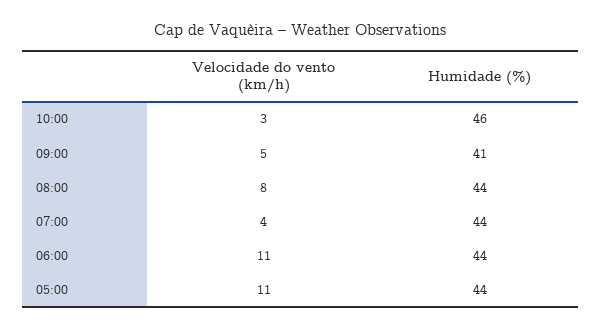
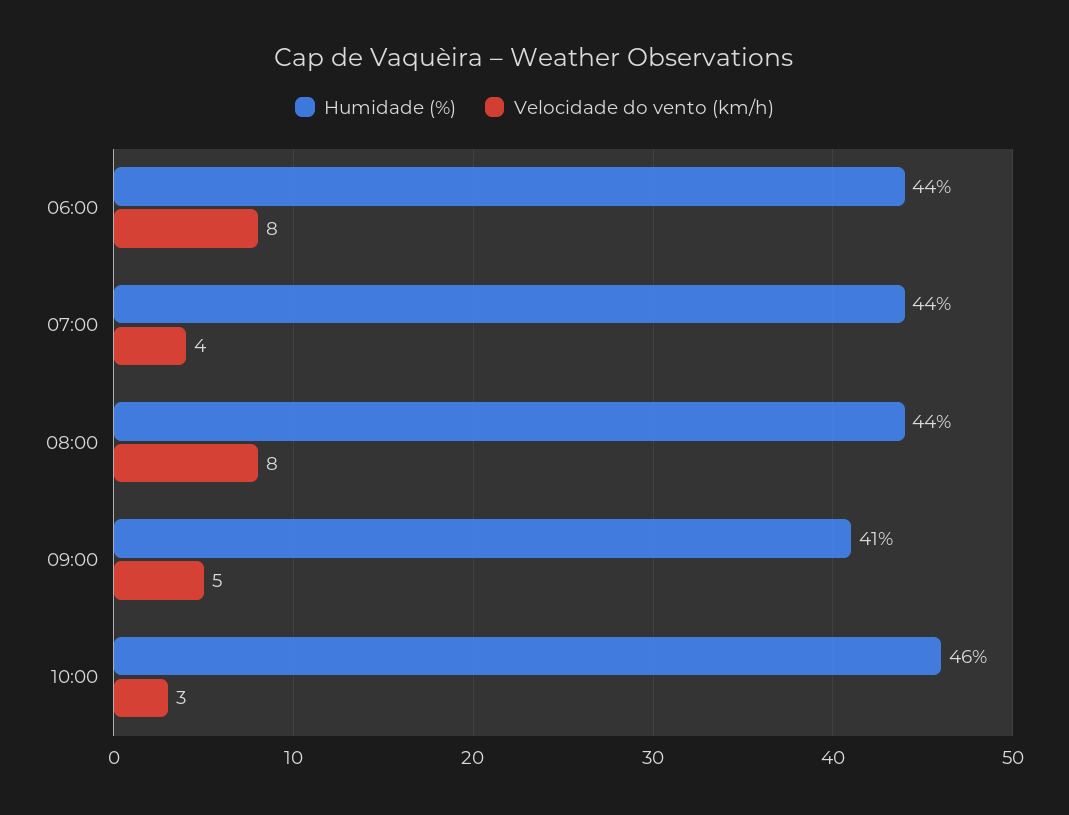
Velocidade do vento (km/h), 06:00: 11 -> 8
Velocidade do vento (km/h), 05:00: 11 -> none
Humidade (%), 05:00: 44 -> none

